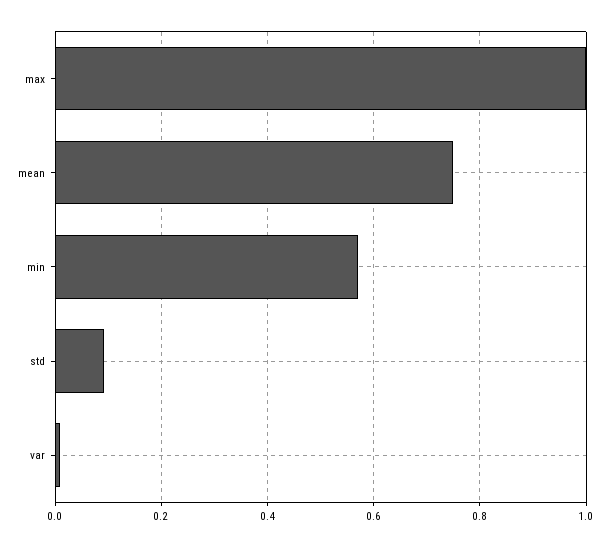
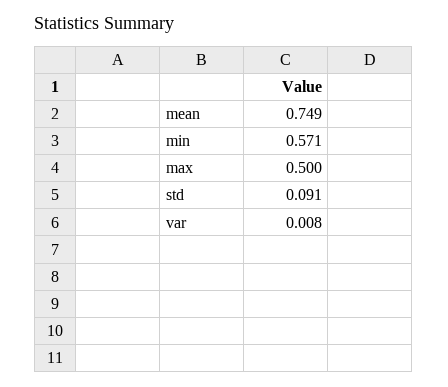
max: 1 -> 0.5

